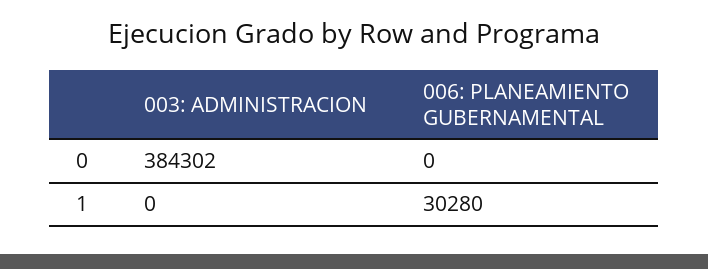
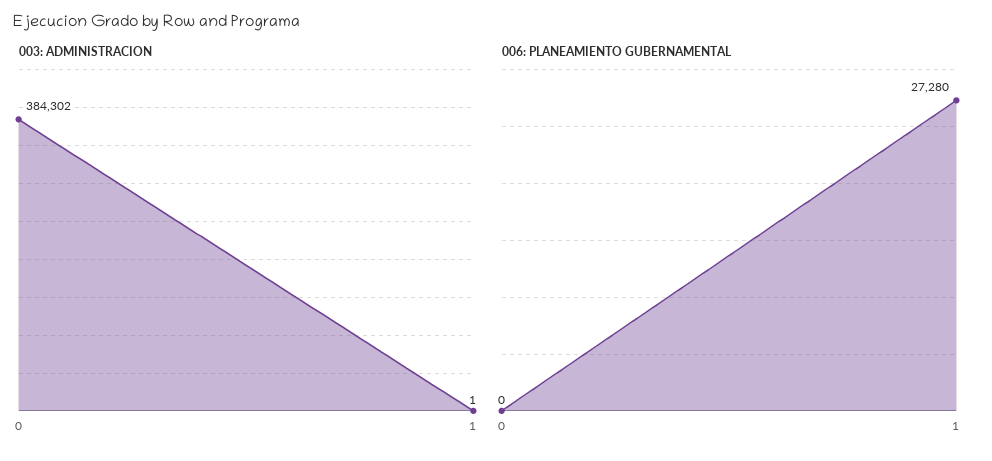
003: ADMINISTRACION, 1: 0 -> 1
006: PLANEAMIENTO GUBERNAMENTAL, 1: 30280 -> 27280

